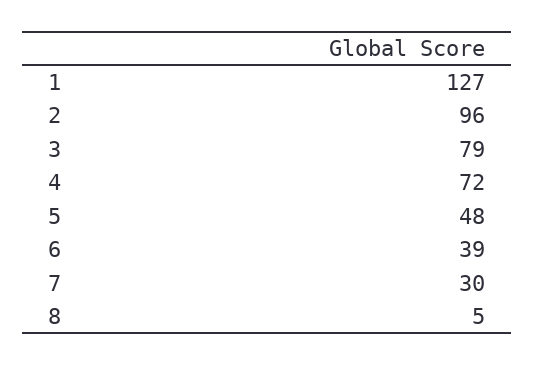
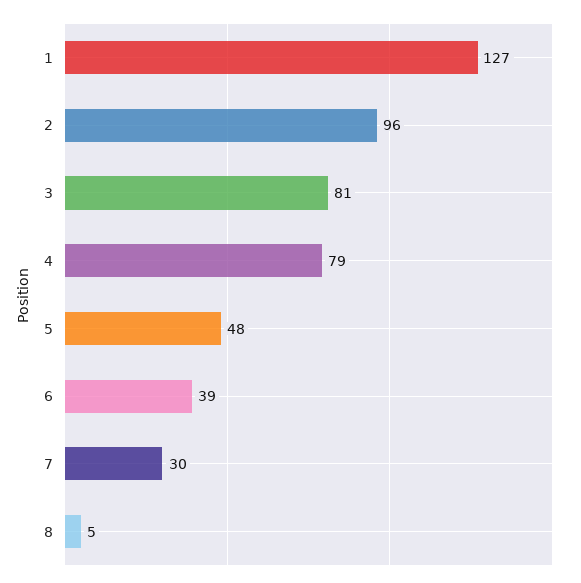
3: 79 -> 81
4: 72 -> 79

